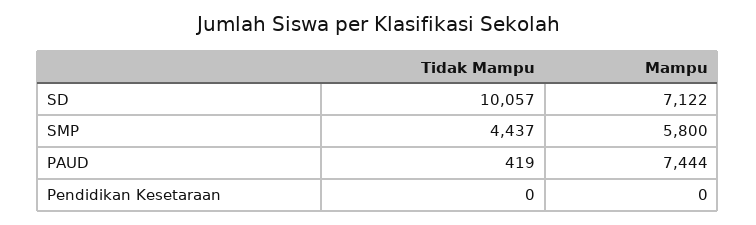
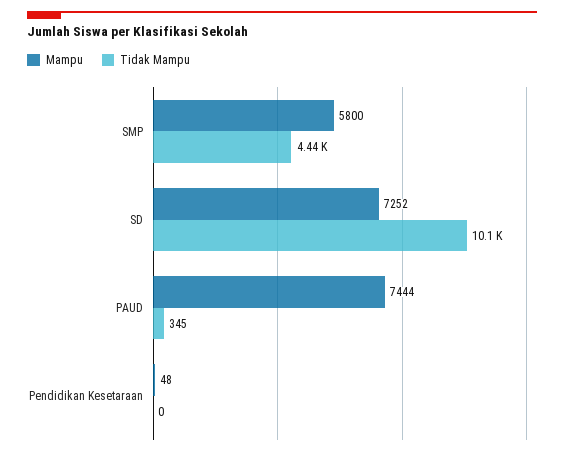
Mampu, SD: 7122 -> 7252
Tidak Mampu, PAUD: 419 -> 345
Mampu, Pendidikan Kesetaraan: 0 -> 48

